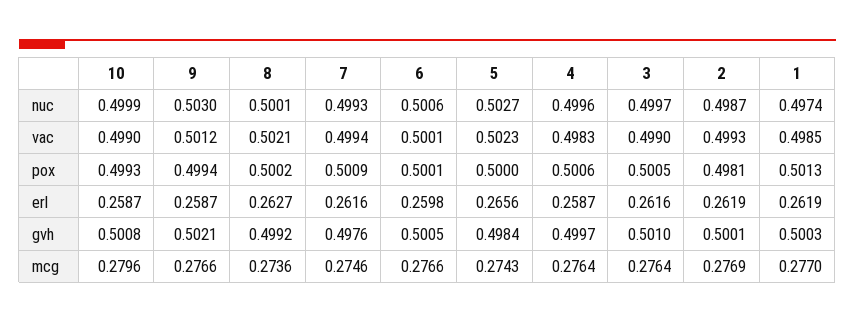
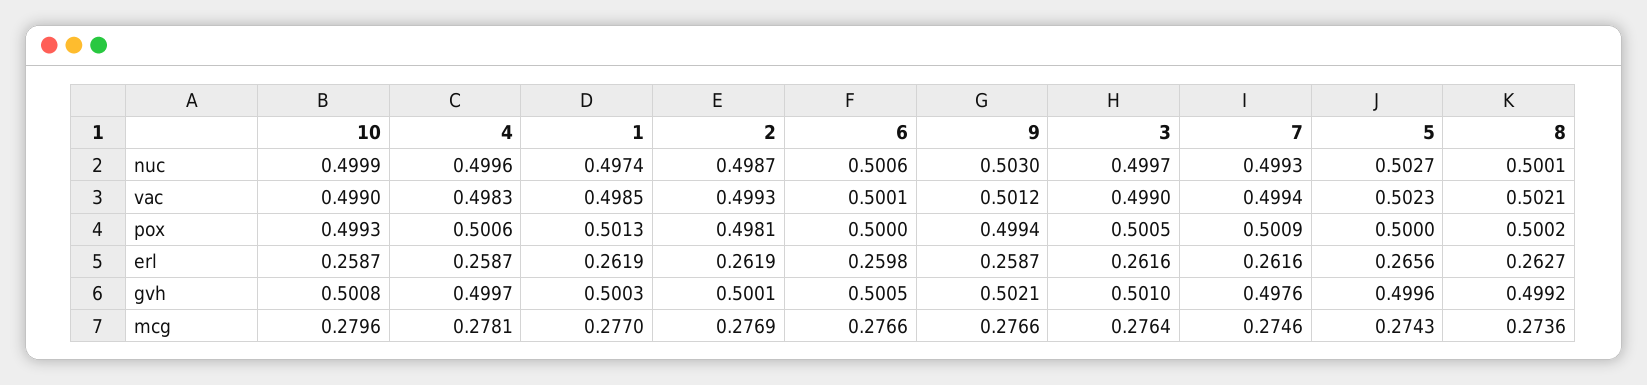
6, pox: 0.5001 -> 0.5
5, gvh: 0.4984 -> 0.4996
4, mcg: 0.2764 -> 0.2781

